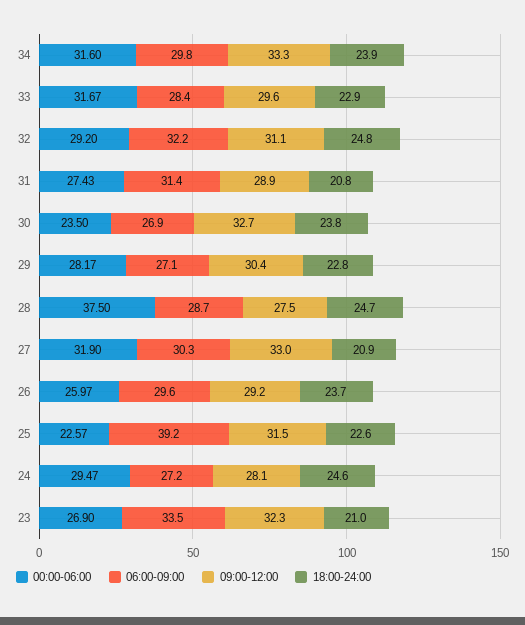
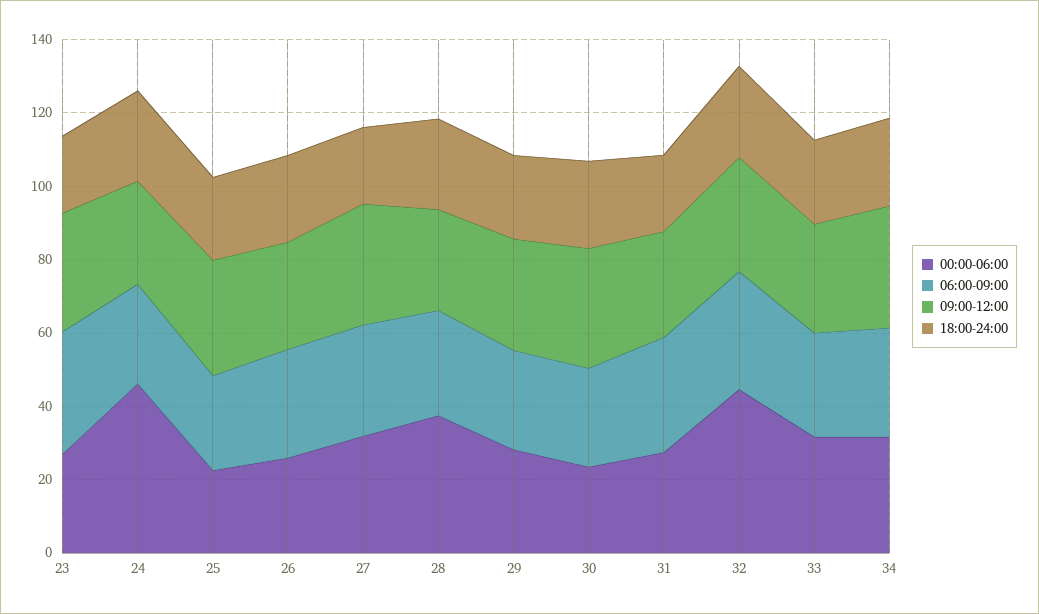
00:00-06:00, 32: 29.2 -> 45
06:00-09:00, 25: 39.2 -> 25
00:00-06:00, 24: 29.47 -> 45

